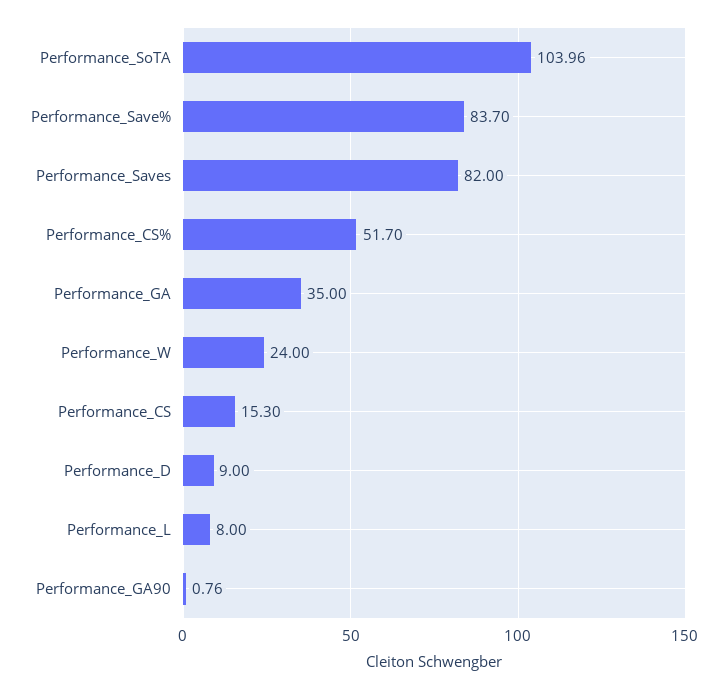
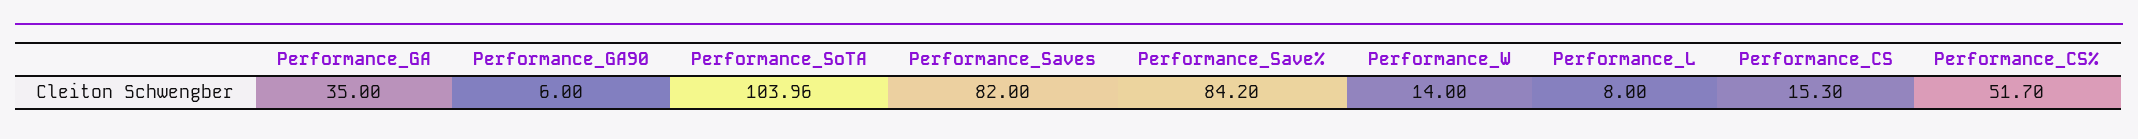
Performance_Save%: 83.7 -> 84.2
Performance_W: 24 -> 14
Performance_D: 9 -> none
Performance_GA90: 0.76 -> 6

